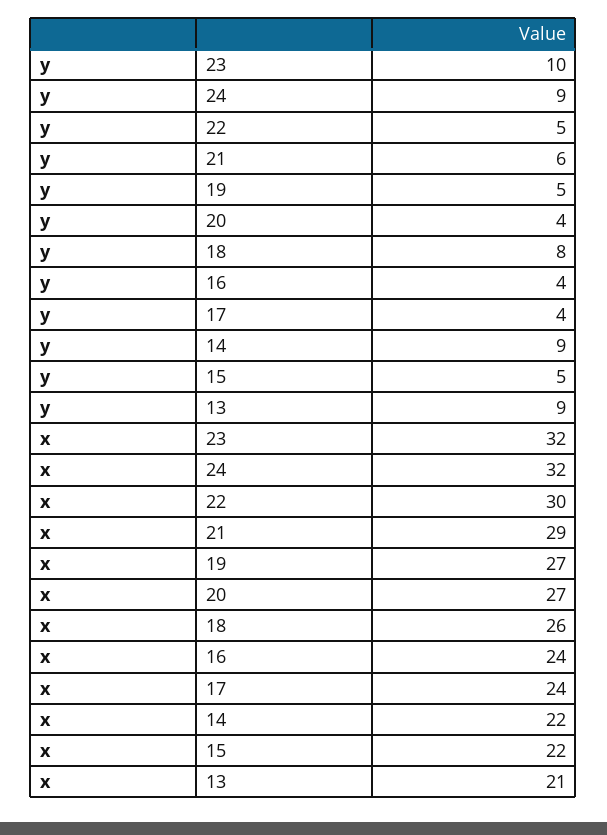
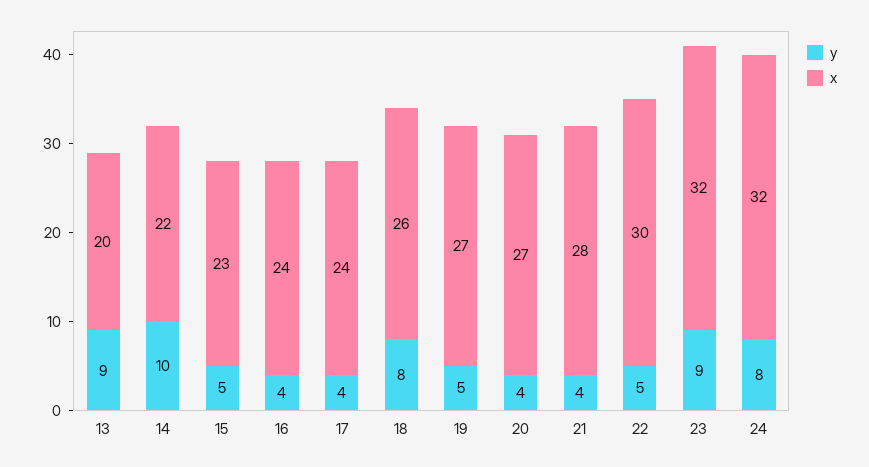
y, 23: 10 -> 9
y, 24: 9 -> 8
y, 21: 6 -> 4
y, 14: 9 -> 10
x, 21: 29 -> 28
x, 15: 22 -> 23
x, 13: 21 -> 20

